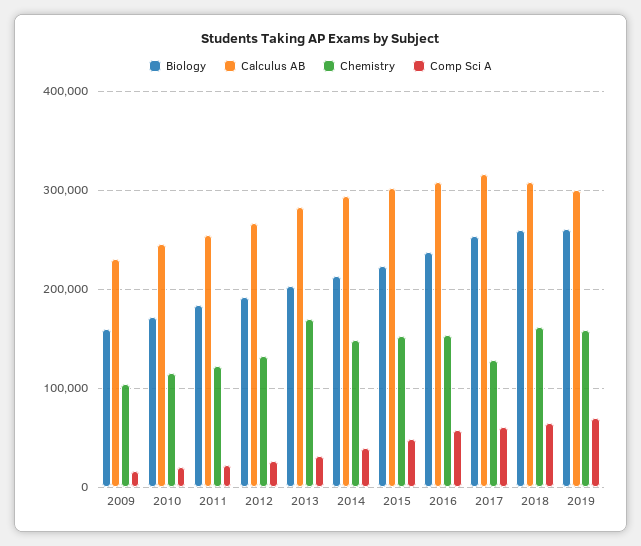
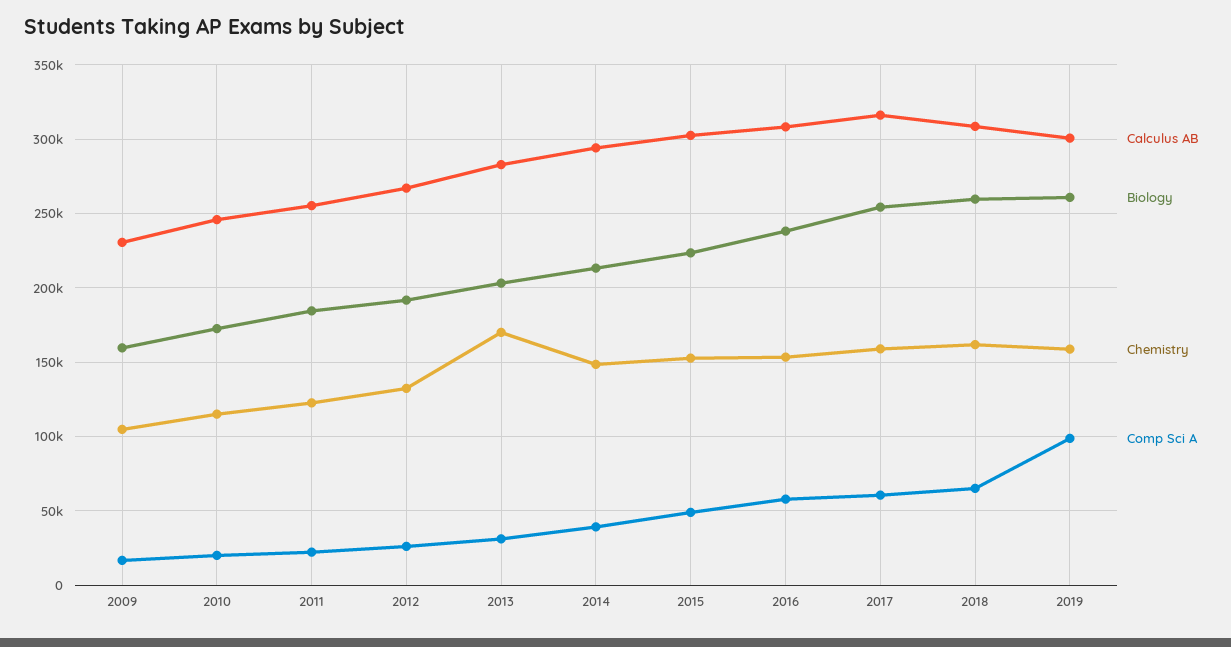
Chemistry, 2017: 130000 -> 160000
Comp Sci A, 2019: 70000 -> 100000

